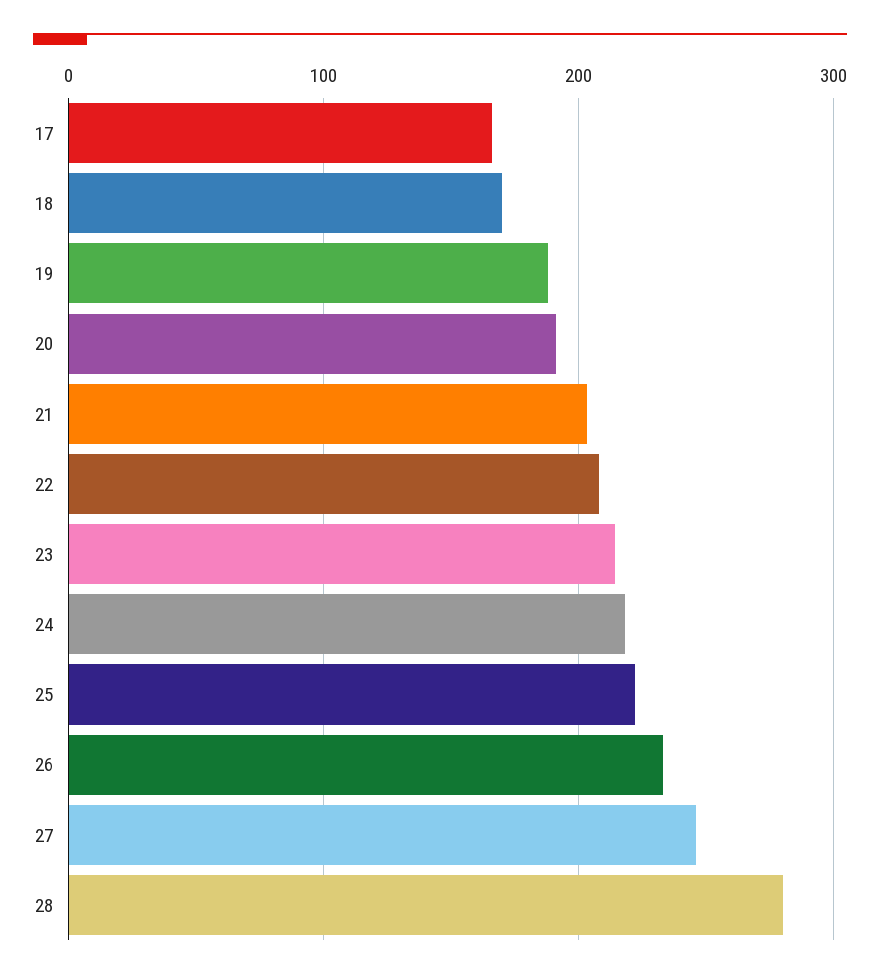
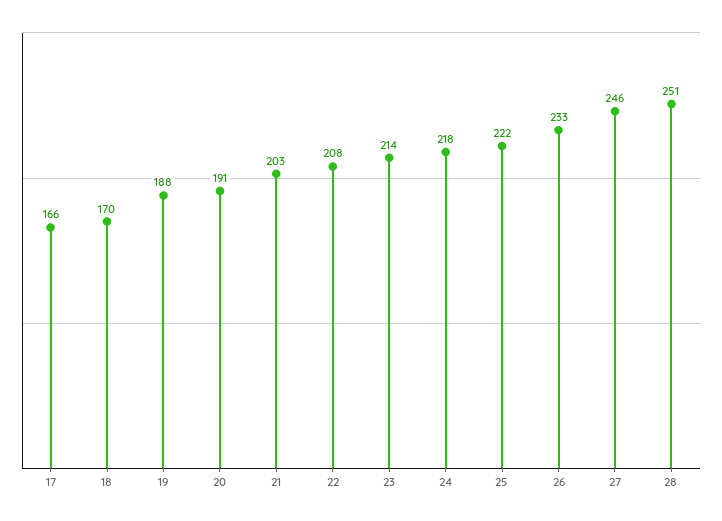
28: 280 -> 251

